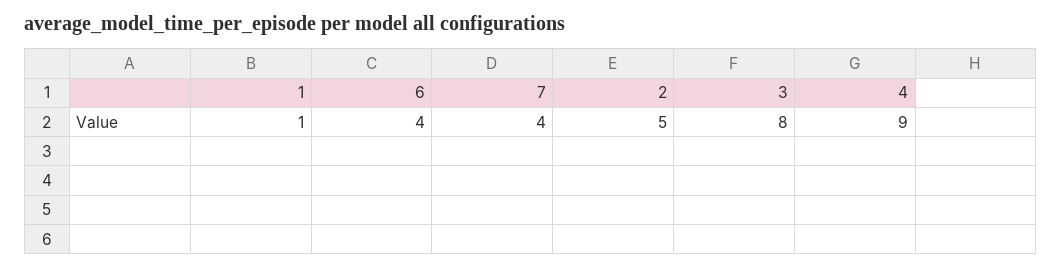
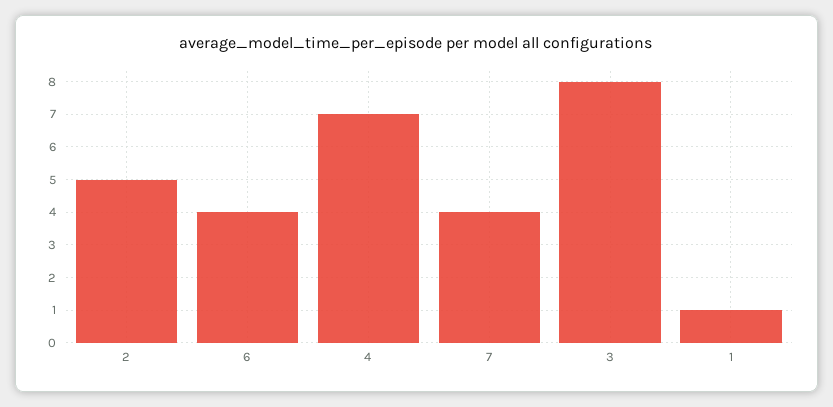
4: 9 -> 7

